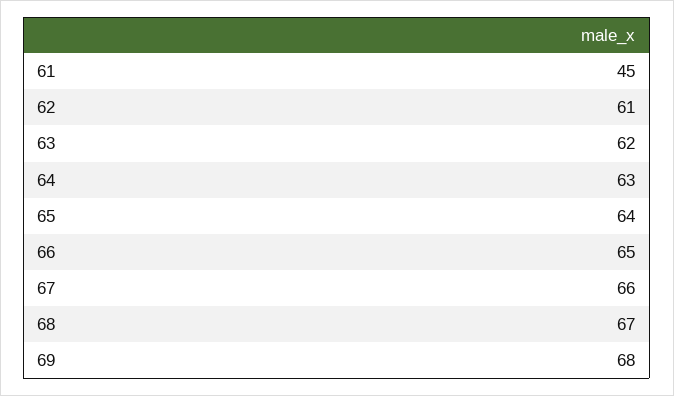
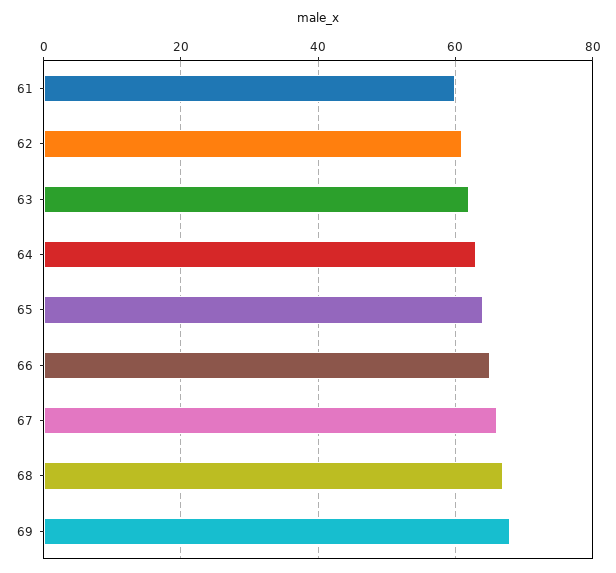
61: 45 -> 60

